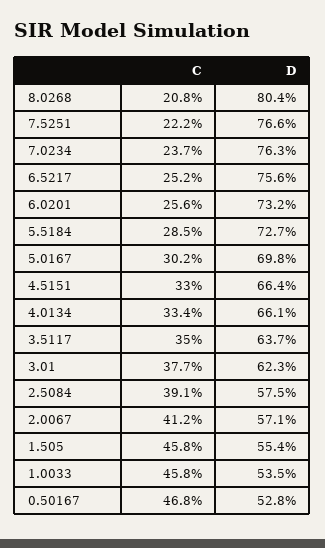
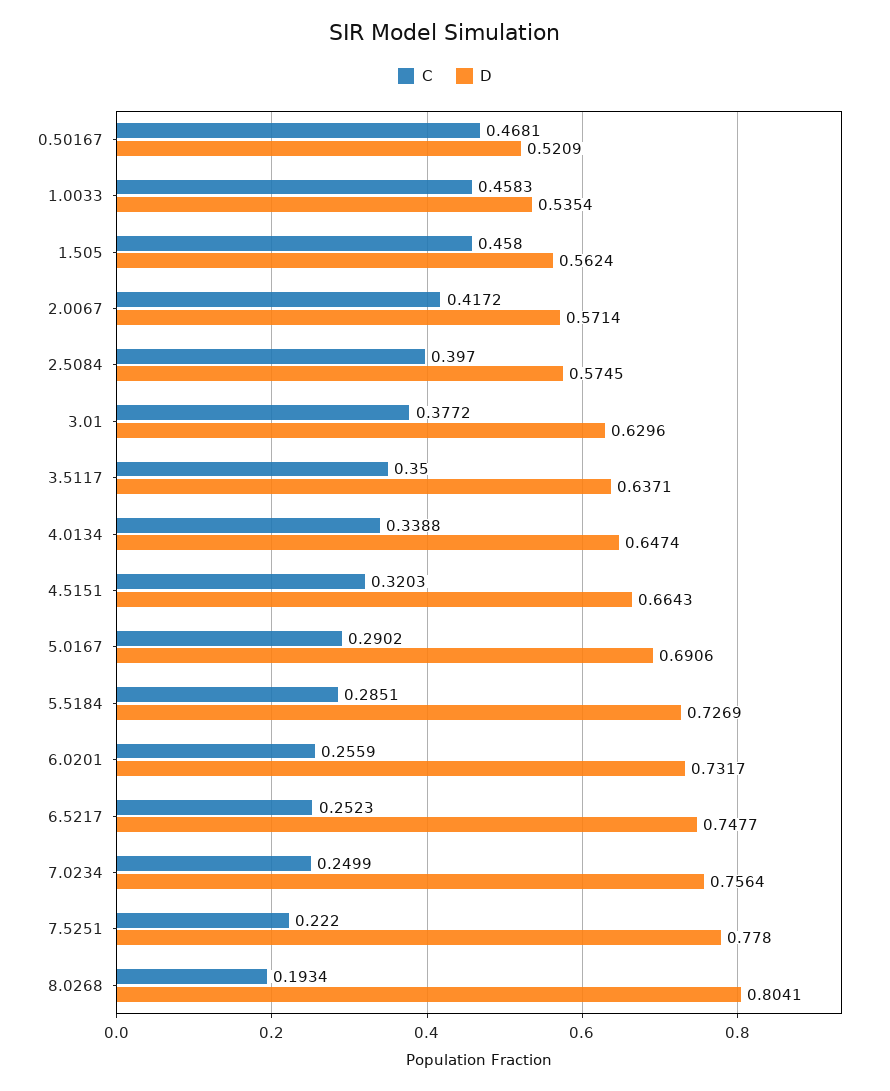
C, 8.0268: 0.208 -> 0.1934
D, 7.5251: 0.766 -> 0.778
C, 7.0234: 0.237 -> 0.2499
D, 7.0234: 0.763 -> 0.7564
D, 6.5217: 0.756 -> 0.7477
C, 5.0167: 0.302 -> 0.2902
D, 5.0167: 0.698 -> 0.6906
C, 4.5151: 0.33 -> 0.3203
C, 4.0134: 0.334 -> 0.3388
D, 4.0134: 0.661 -> 0.6474
D, 3.01: 0.623 -> 0.6296
C, 2.5084: 0.391 -> 0.397
C, 2.0067: 0.412 -> 0.4172
D, 1.505: 0.554 -> 0.5624
D, 0.50167: 0.528 -> 0.5209

